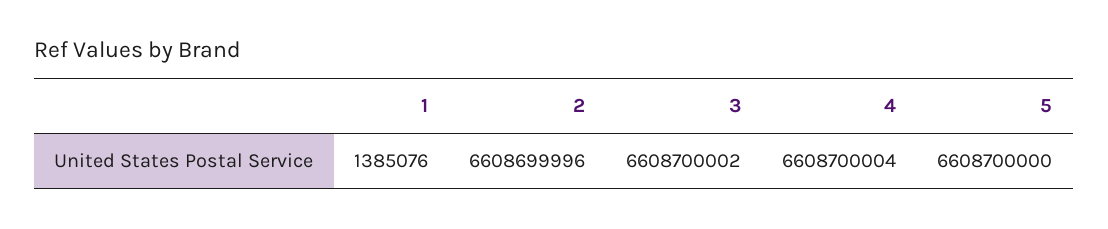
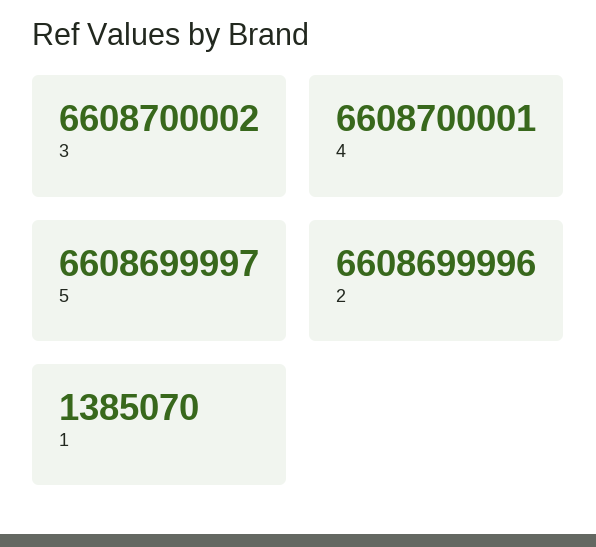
1: 1385076 -> 1385070
4: 6608700004 -> 6608700001
5: 6608700000 -> 6608699997

